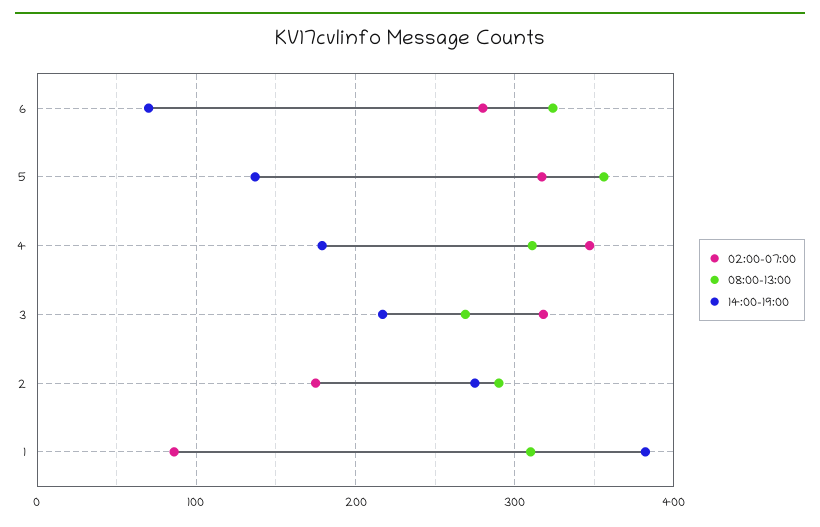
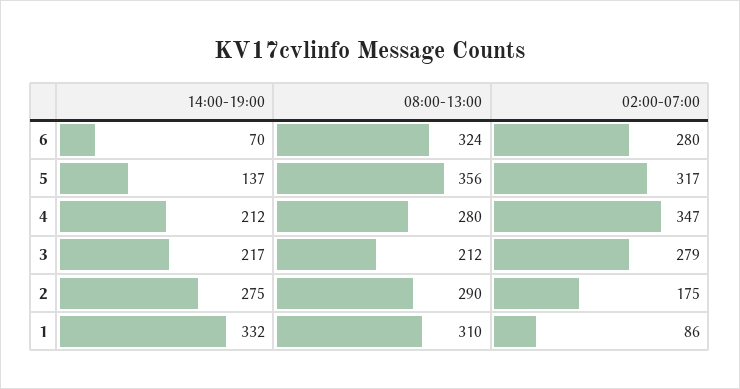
08:00-13:00, 4: 310 -> 280
14:00-19:00, 4: 180 -> 212
02:00-07:00, 3: 320 -> 279
08:00-13:00, 3: 270 -> 212
14:00-19:00, 1: 380 -> 332

